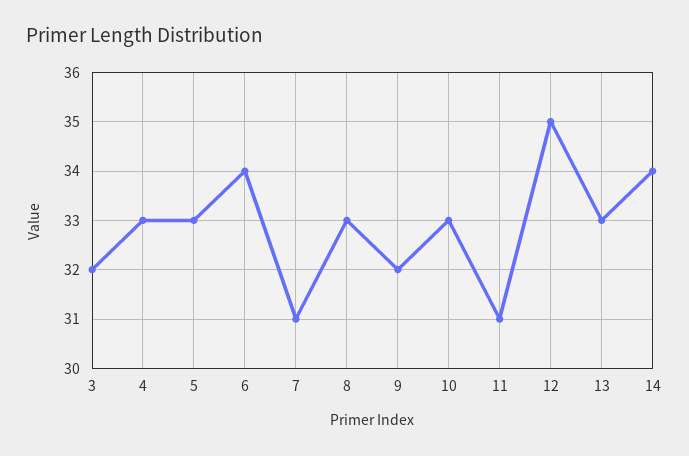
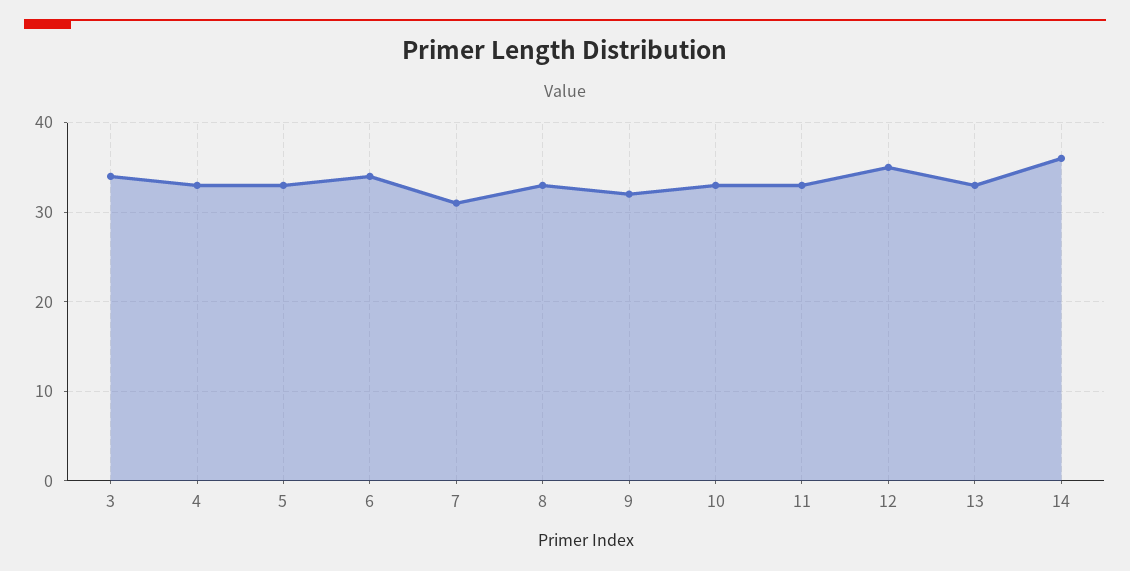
3: 32 -> 34
11: 31 -> 33
14: 34 -> 36

